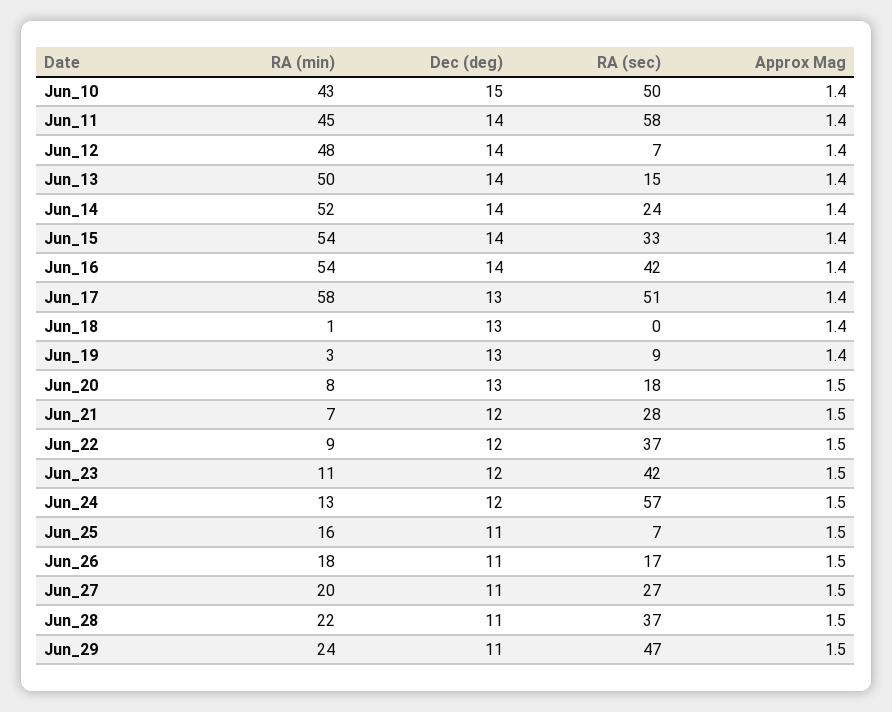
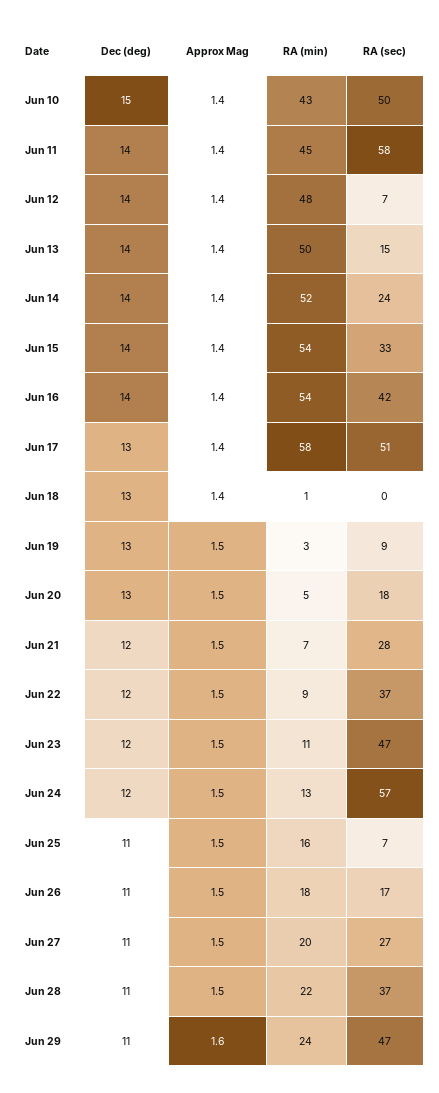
Approx Mag, Jun_19: 1.4 -> 1.5
RA (min), Jun_20: 8 -> 5
RA (sec), Jun_23: 42 -> 47
Approx Mag, Jun_29: 1.5 -> 1.6

